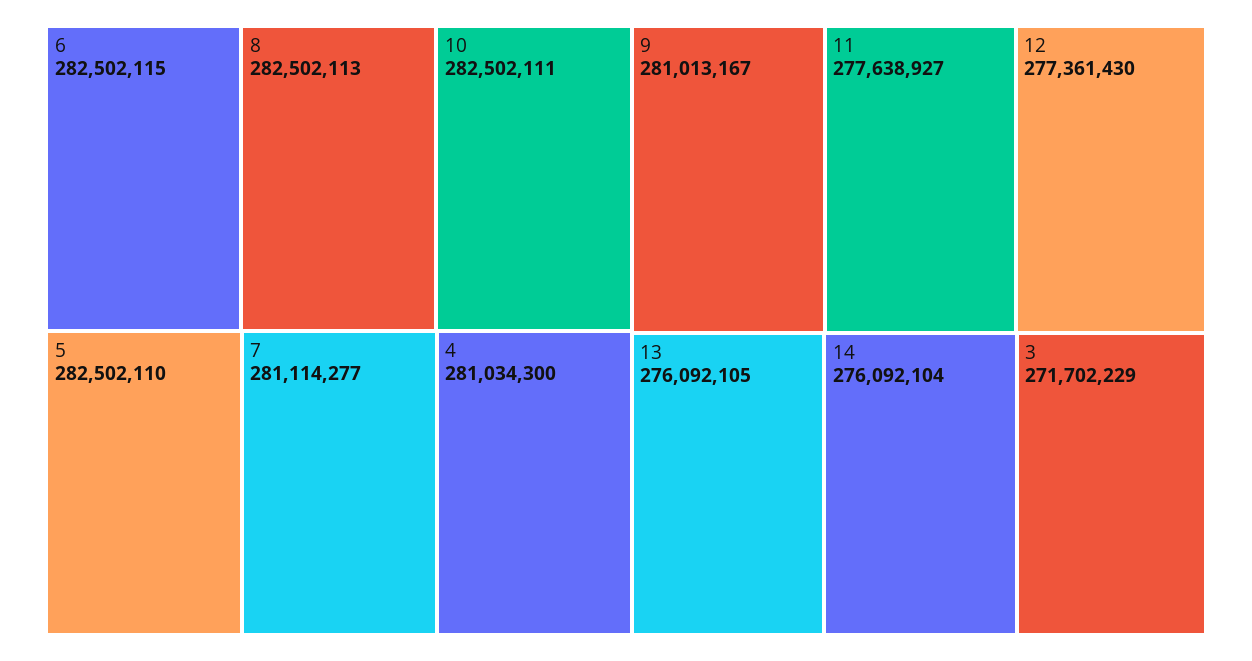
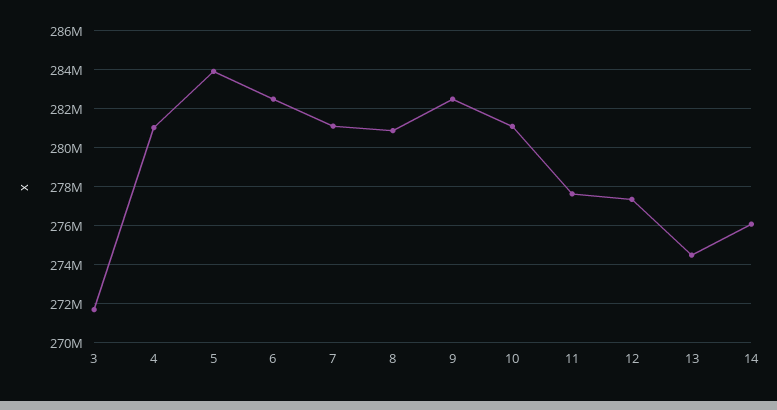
8: 282502113 -> 281000000
10: 282502111 -> 281000000
5: 282502110 -> 284000000
9: 281013167 -> 282500000
13: 276092105 -> 274500000

